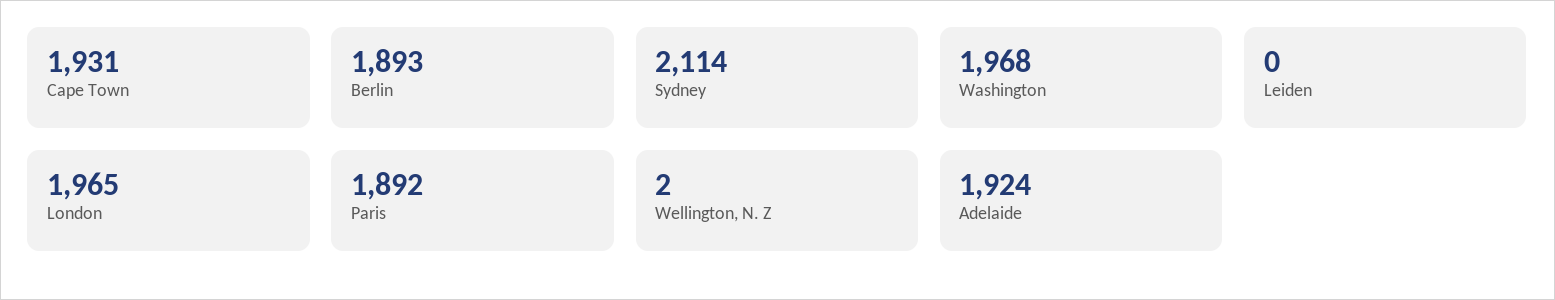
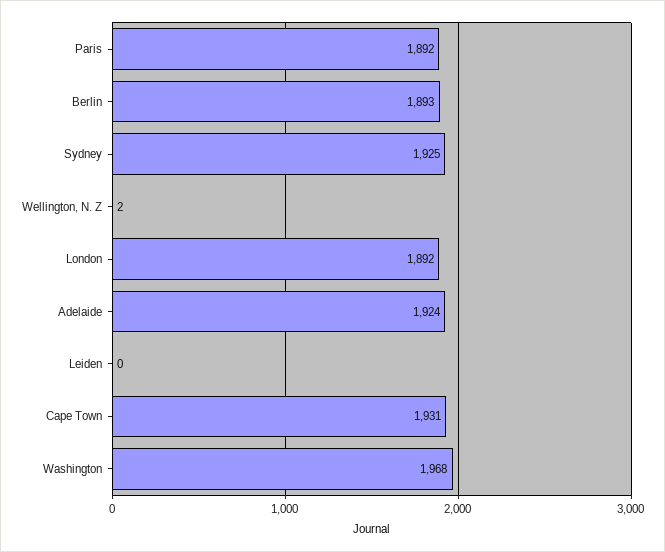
Sydney: 2114 -> 1925
London: 1965 -> 1892

